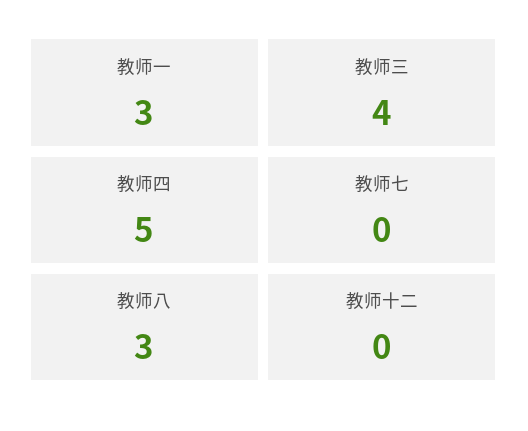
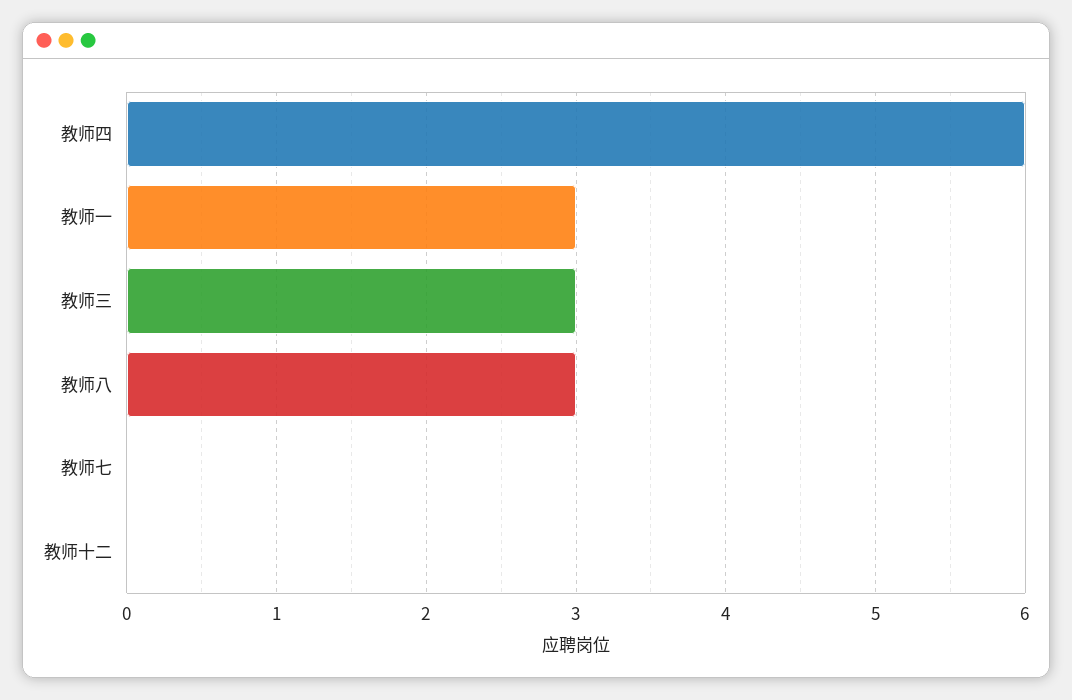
教师三: 4 -> 3
教师四: 5 -> 6

